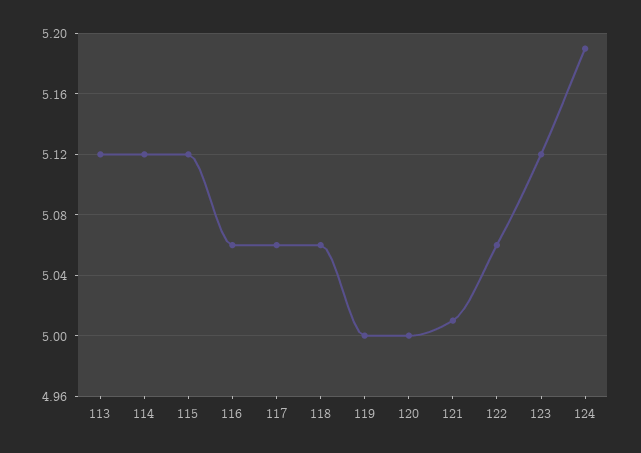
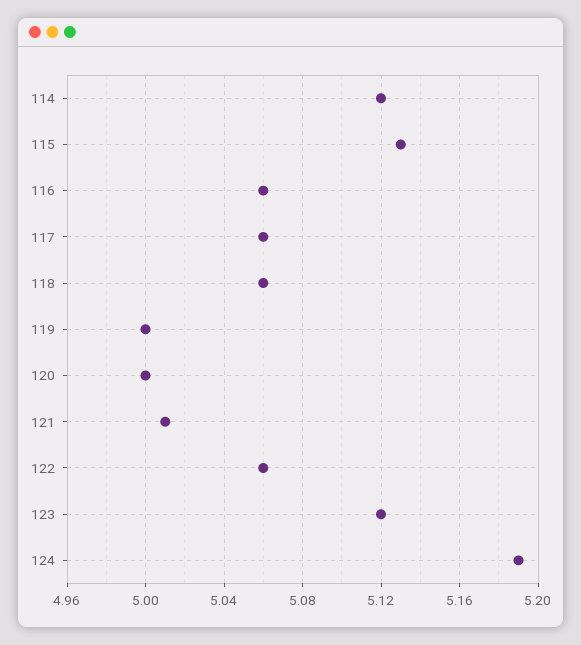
113: 5.12 -> none
115: 5.12 -> 5.13

